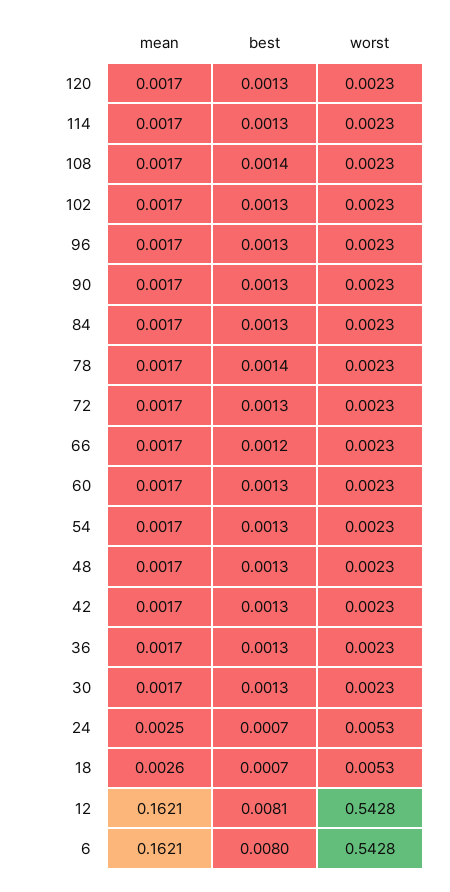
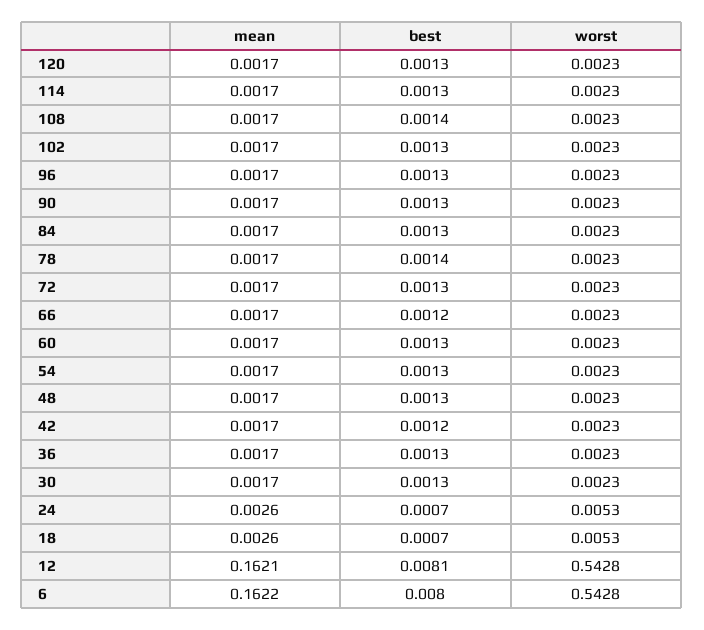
best, 42: 0.0013 -> 0.0012
mean, 24: 0.0025 -> 0.0026
mean, 6: 0.1621 -> 0.1622

